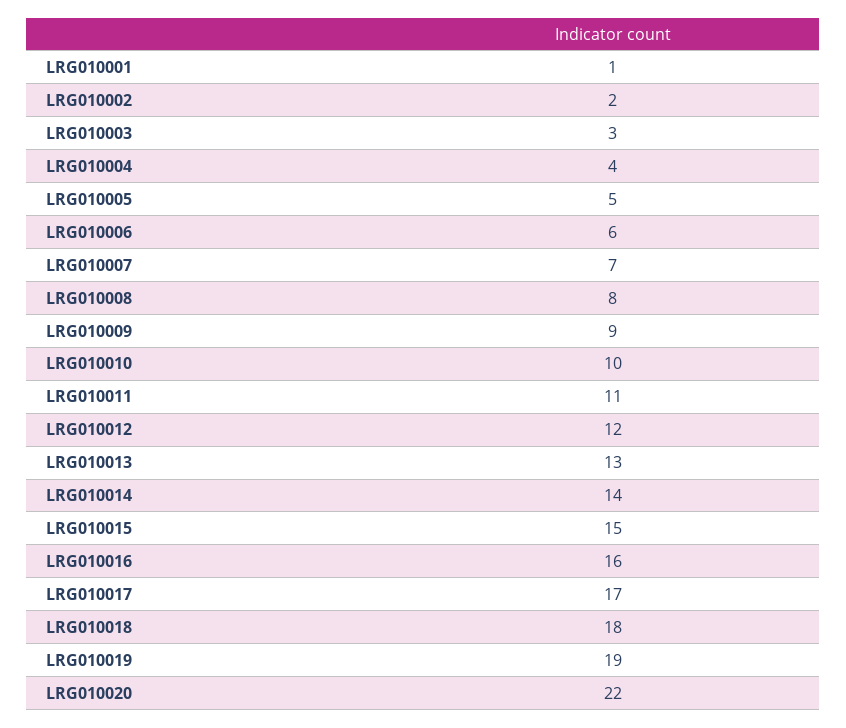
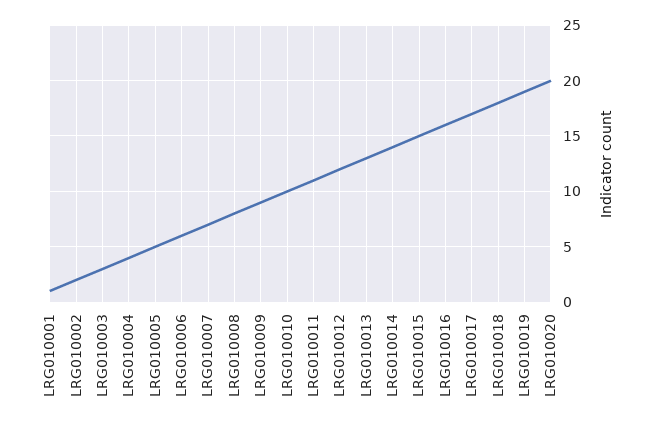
LRG010020: 22 -> 20

